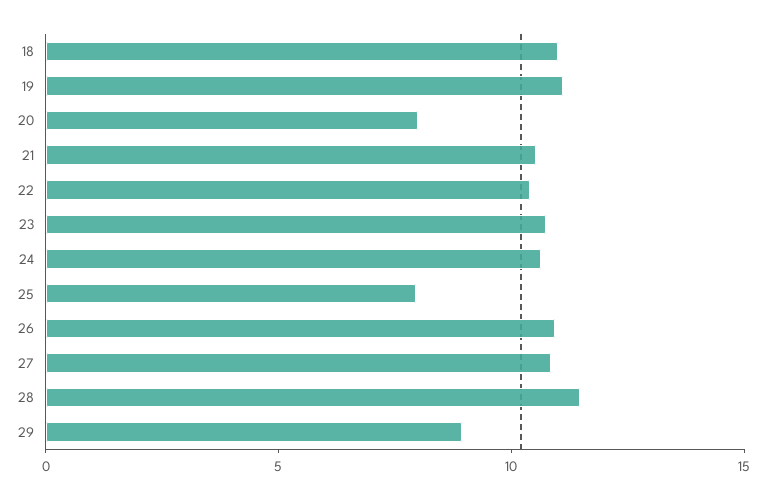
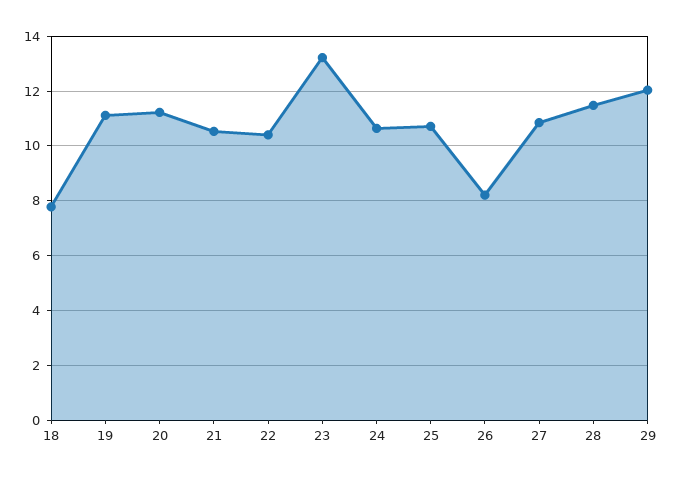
18: 11 -> 7.75
20: 8 -> 11.25
23: 11 -> 13.25
25: 8 -> 10.75
26: 11 -> 8.25
29: 9 -> 12

